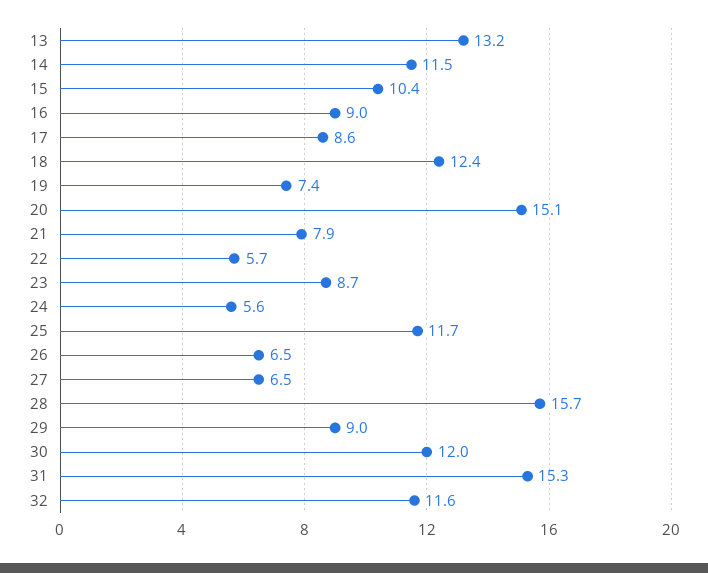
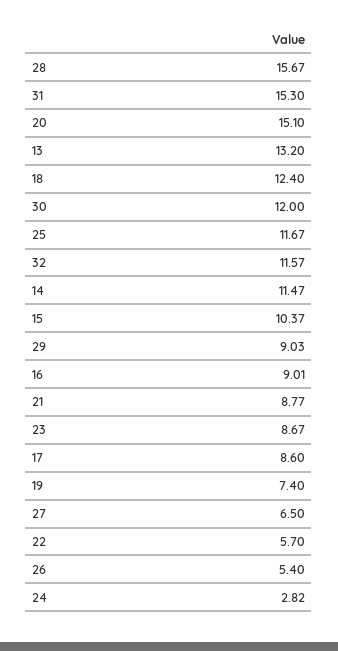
21: 7.9 -> 8.77
24: 5.6 -> 2.82
26: 6.5 -> 5.4

